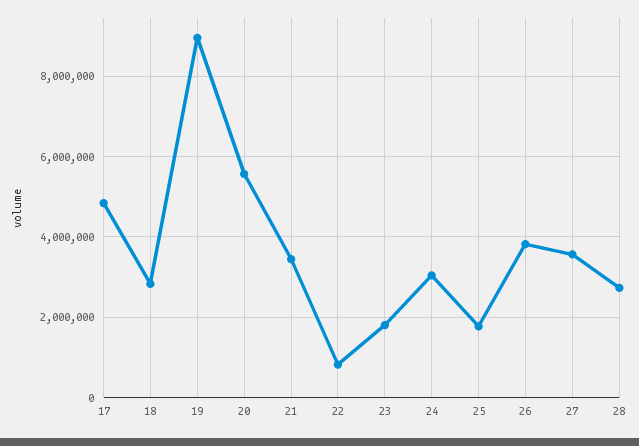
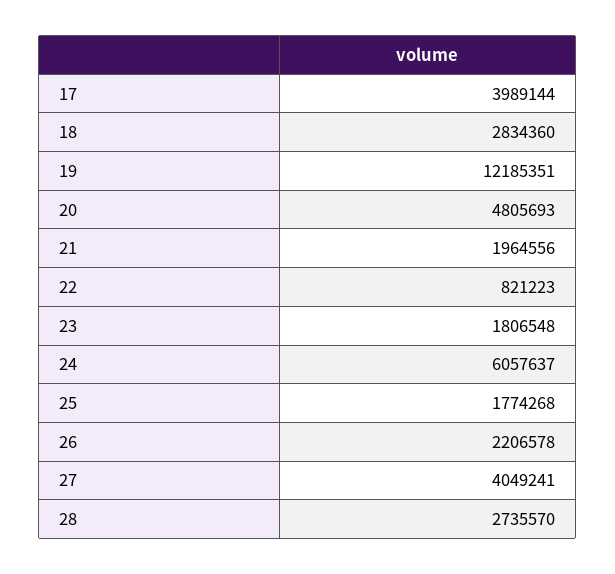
17: 4800000 -> 3989144
19: 9000000 -> 12185351
20: 5600000 -> 4805693
21: 3400000 -> 1964556
24: 3000000 -> 6057637
26: 3800000 -> 2206578
27: 3600000 -> 4049241

